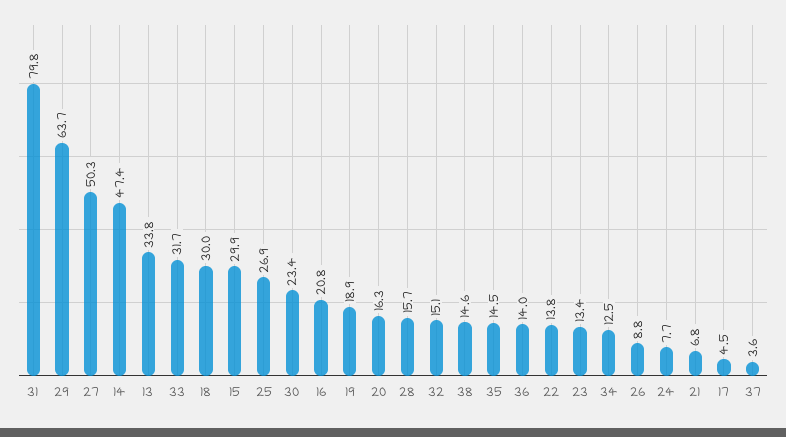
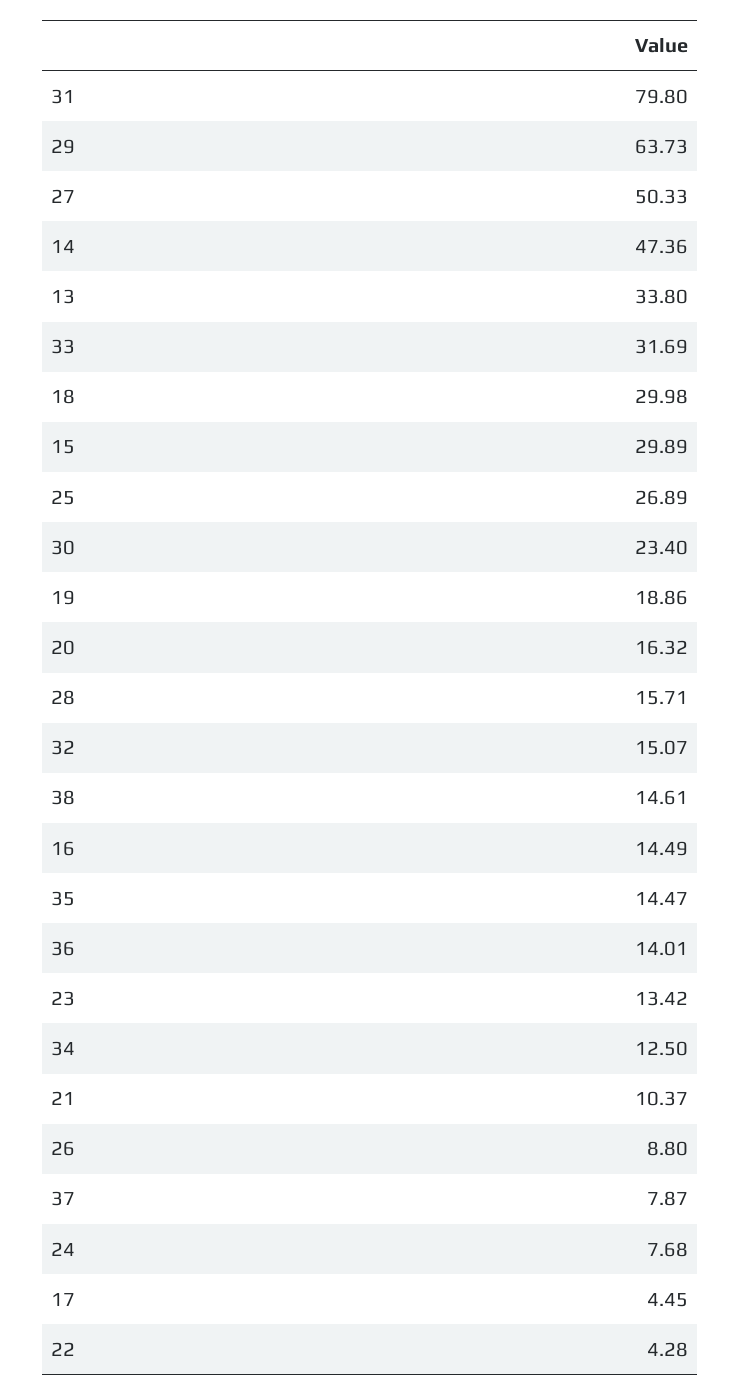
16: 20.8 -> 14.49
22: 13.8 -> 4.28
21: 6.8 -> 10.37
37: 3.6 -> 7.87

